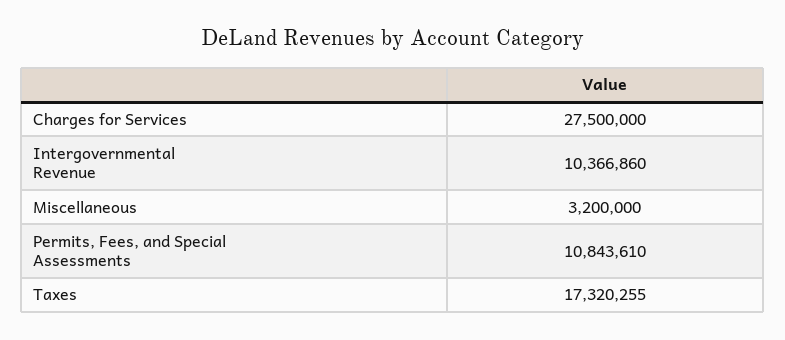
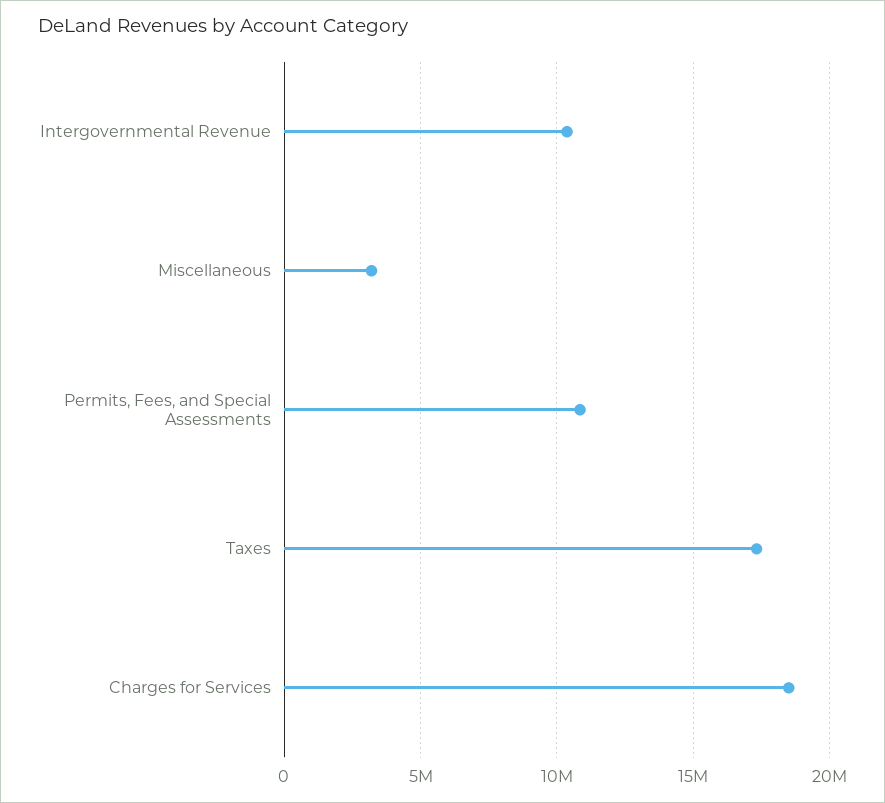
Charges for Services: 27500000 -> 18500000

